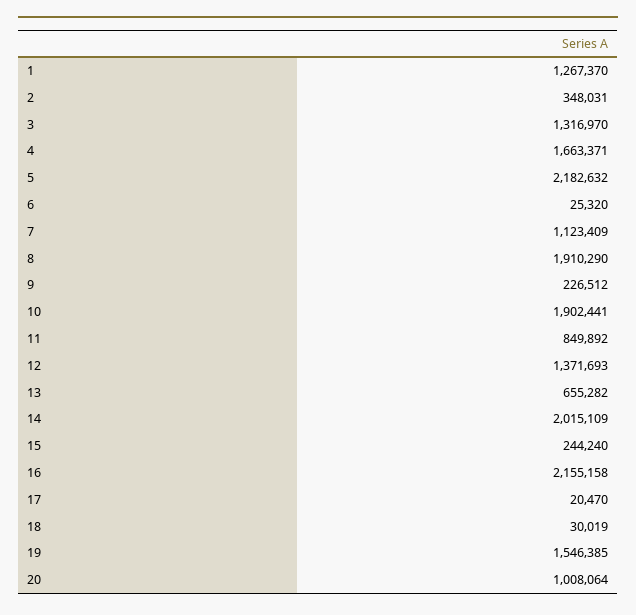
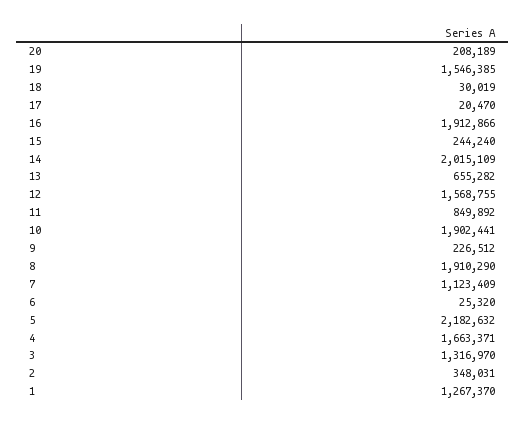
12: 1371693 -> 1568755
16: 2155158 -> 1912866
20: 1008064 -> 208189

